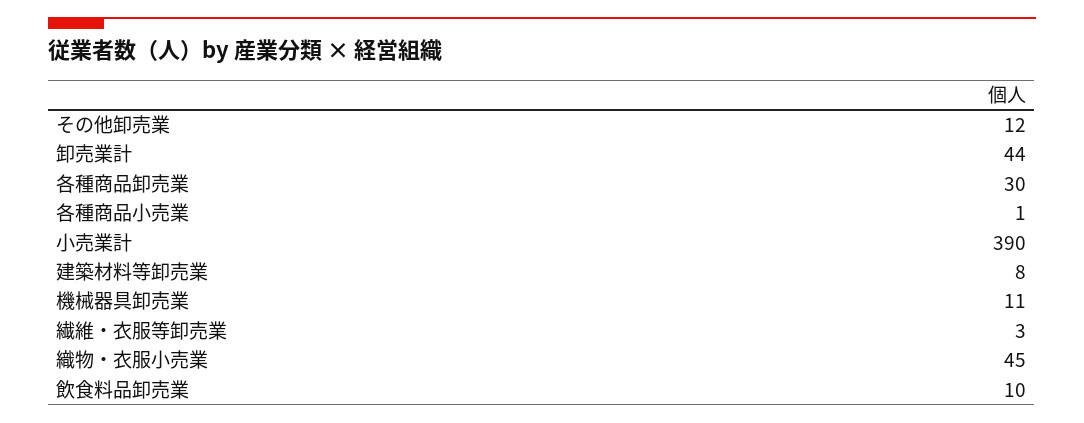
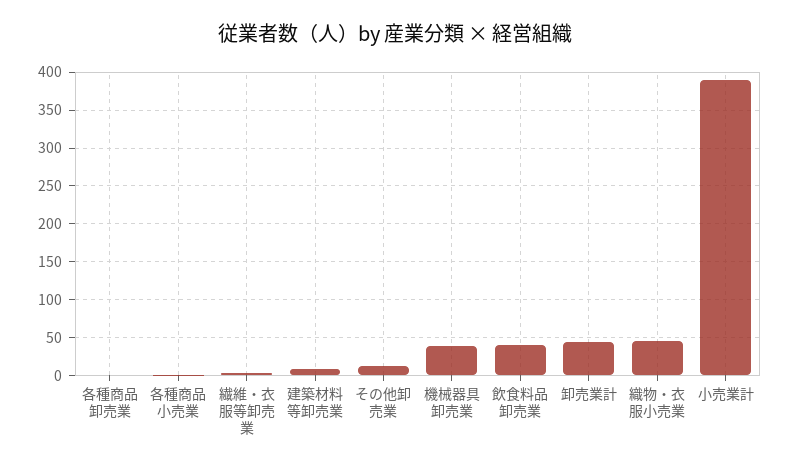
各種商品卸売業: 30 -> 0
機械器具卸売業: 11 -> 40
飲食料品卸売業: 10 -> 40

